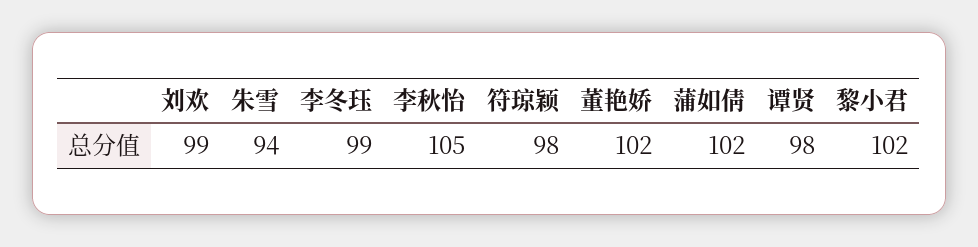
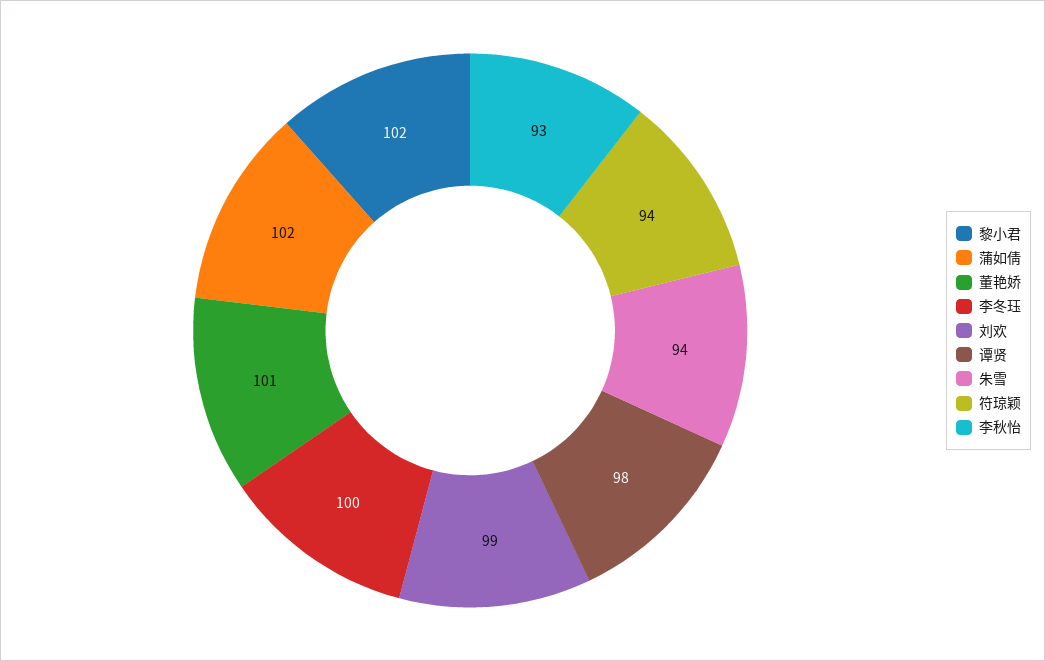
李冬珏: 99 -> 100
李秋怡: 105 -> 93
符琼颖: 98 -> 94
董艳娇: 102 -> 101

